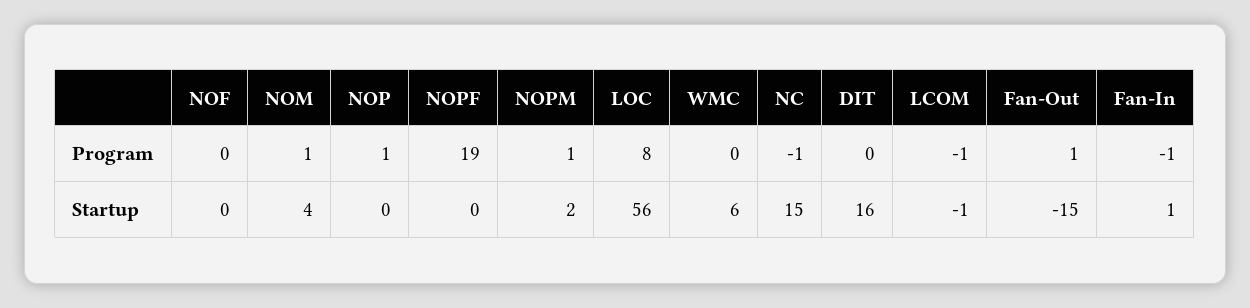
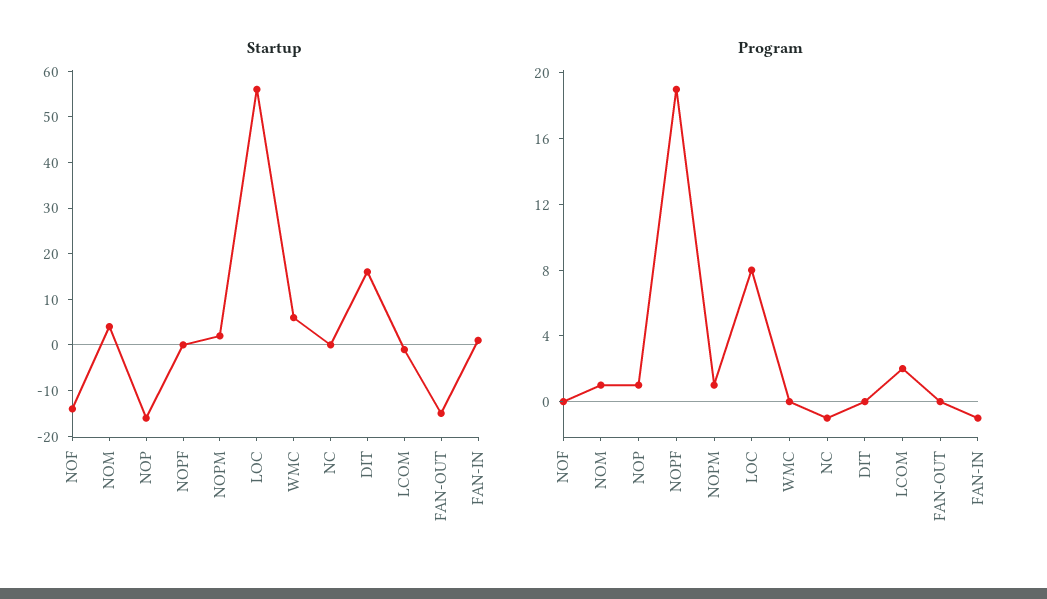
Program, LCOM: -1 -> 2
Program, Fan-Out: 1 -> 0
Startup, NOF: 0 -> -15
Startup, NOP: 0 -> -15
Startup, NC: 15 -> 0

